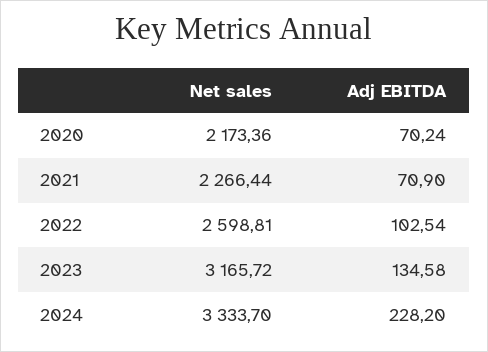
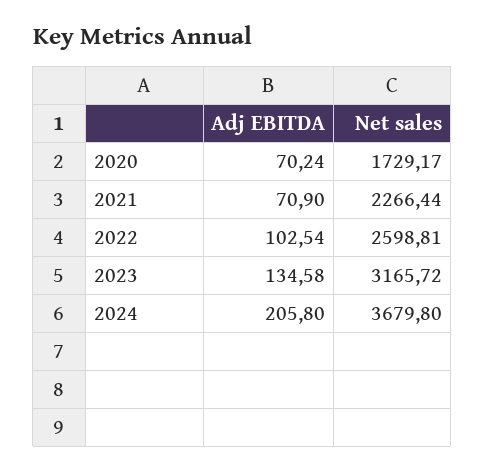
Net sales, 2020: 2173.36 -> 1729.17
Net sales, 2024: 3333.7 -> 3679.8
Adj EBITDA, 2024: 228.2 -> 205.8

